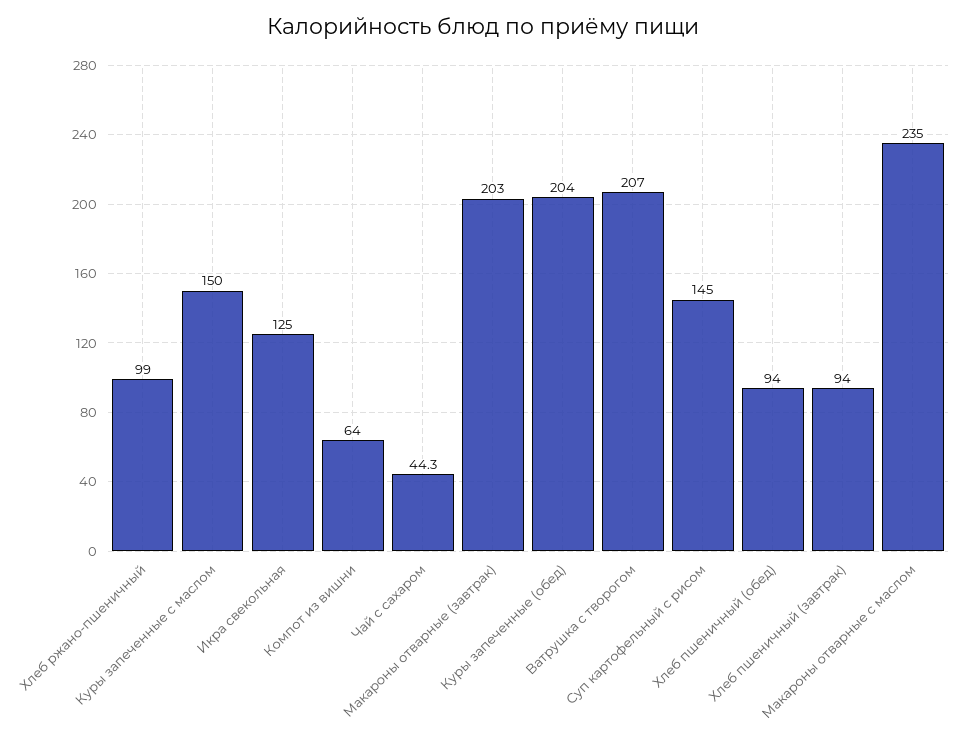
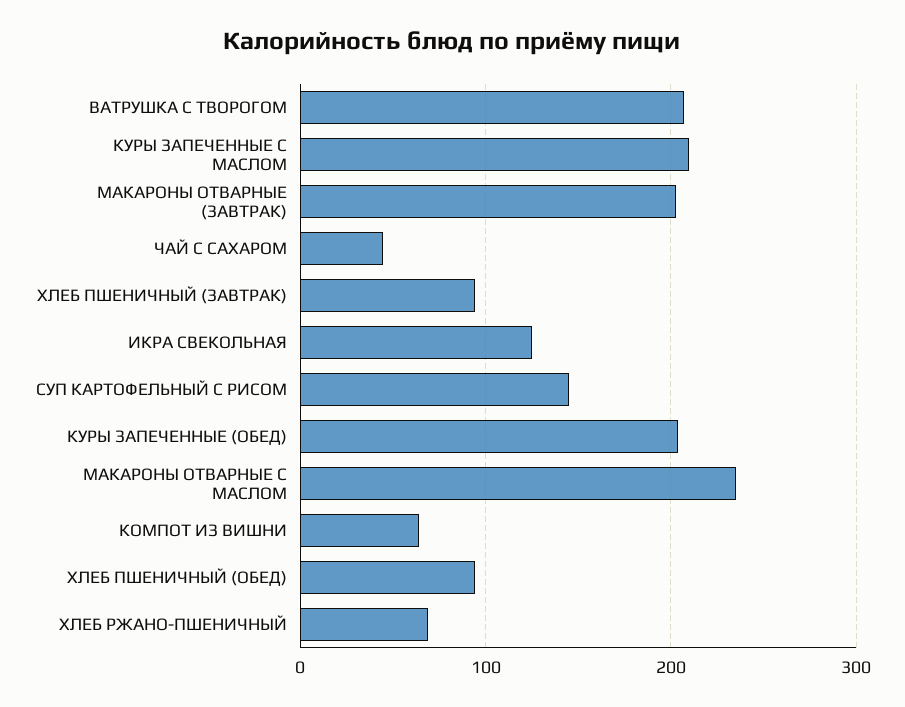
Хлеб ржано-пшеничный: 99 -> 70
Куры запеченные с маслом: 150 -> 210

